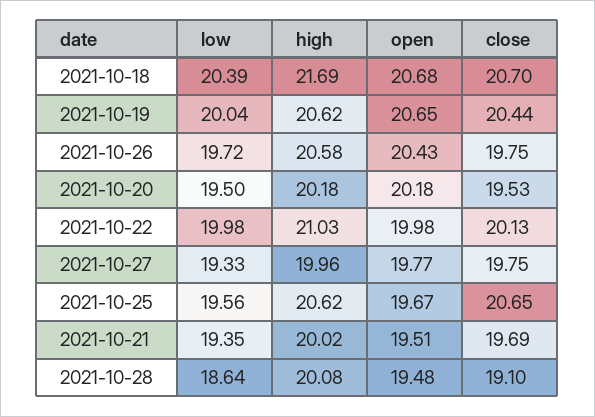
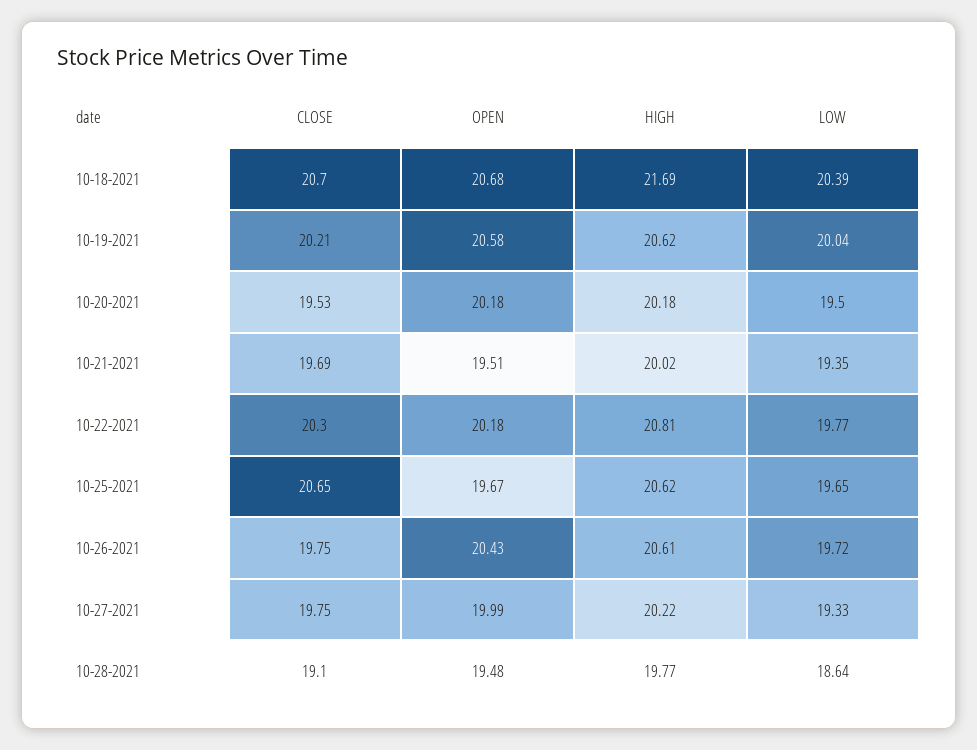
open, 2021-10-19: 20.65 -> 20.58
close, 2021-10-19: 20.44 -> 20.21
high, 2021-10-26: 20.58 -> 20.61
low, 2021-10-22: 19.98 -> 19.77
high, 2021-10-22: 21.03 -> 20.81
open, 2021-10-22: 19.98 -> 20.18
close, 2021-10-22: 20.13 -> 20.3
high, 2021-10-27: 19.96 -> 20.22
open, 2021-10-27: 19.77 -> 19.99
low, 2021-10-25: 19.56 -> 19.65
high, 2021-10-28: 20.08 -> 19.77

